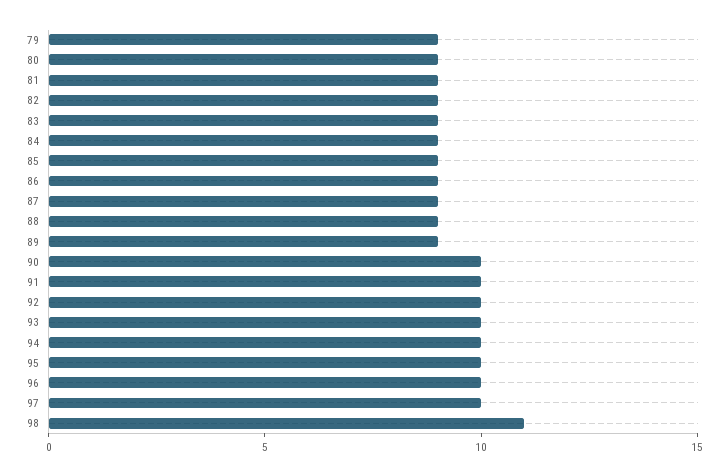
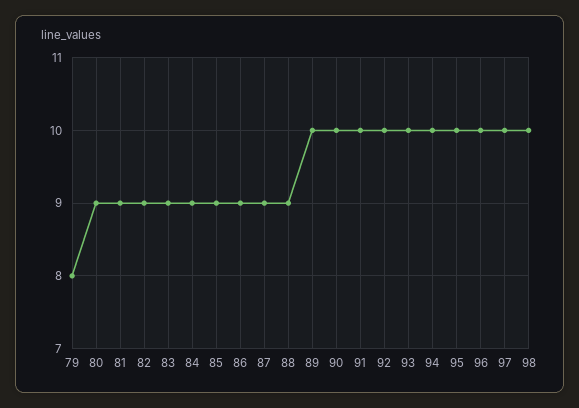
79: 9 -> 8
89: 9 -> 10
98: 11 -> 10

